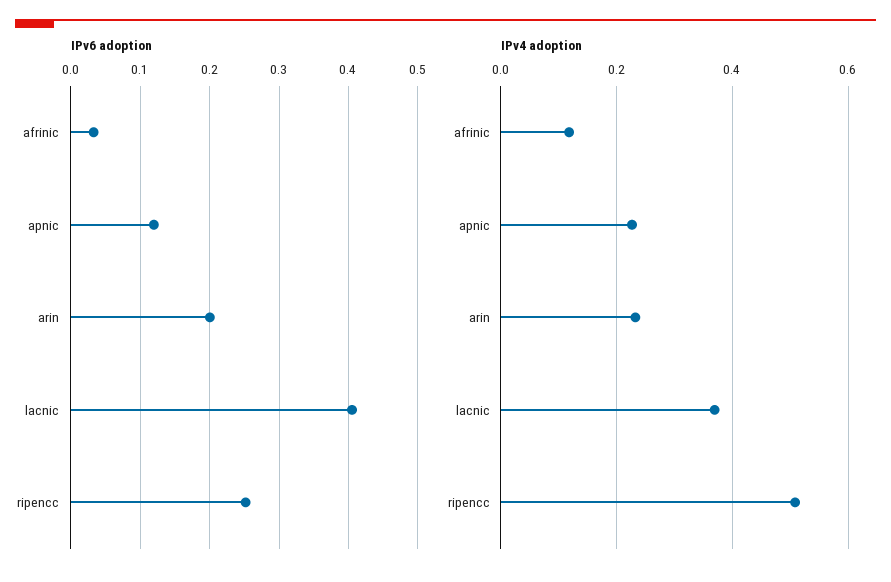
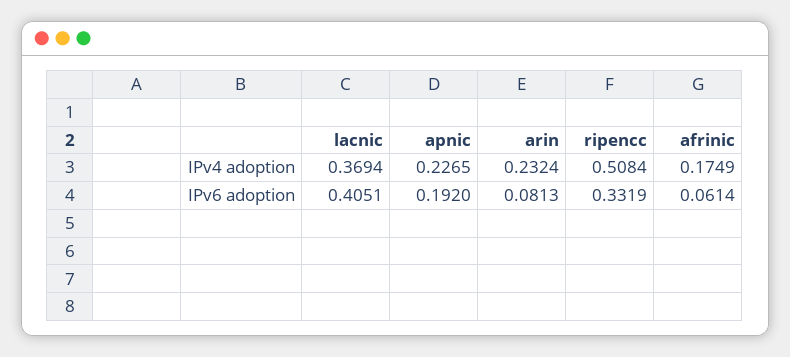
IPv6 adoption, afrinic: 0.03 -> 0.0614
IPv6 adoption, apnic: 0.12 -> 0.192
IPv6 adoption, arin: 0.2 -> 0.0813
IPv6 adoption, ripencc: 0.25 -> 0.3319
IPv4 adoption, afrinic: 0.12 -> 0.1749

